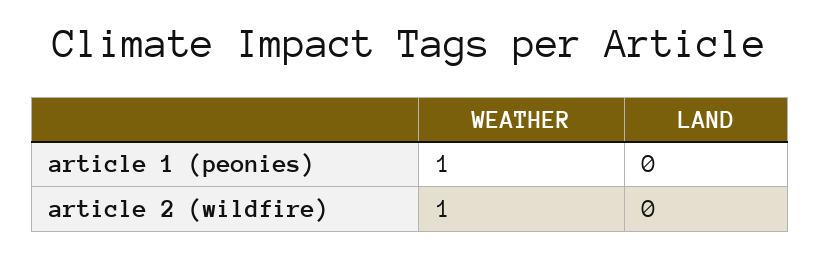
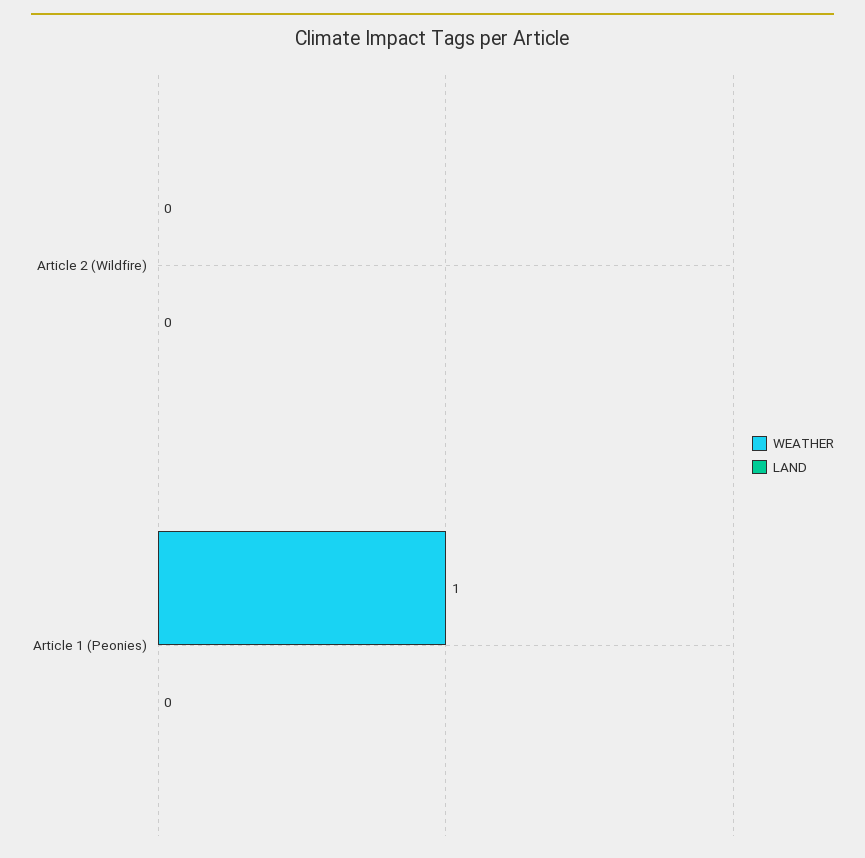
WEATHER, article 2 (wildfire): 1 -> 0

